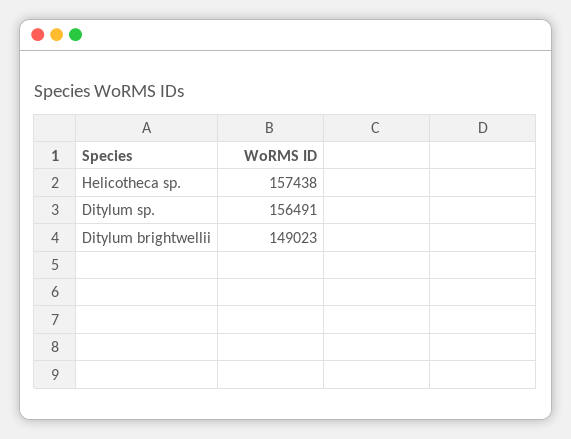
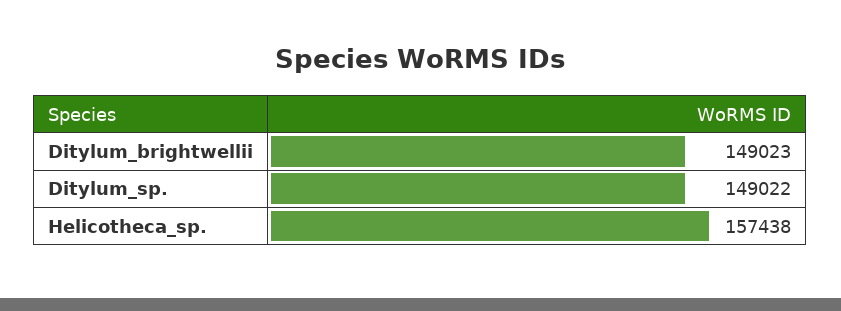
Ditylum sp.: 156491 -> 149022

